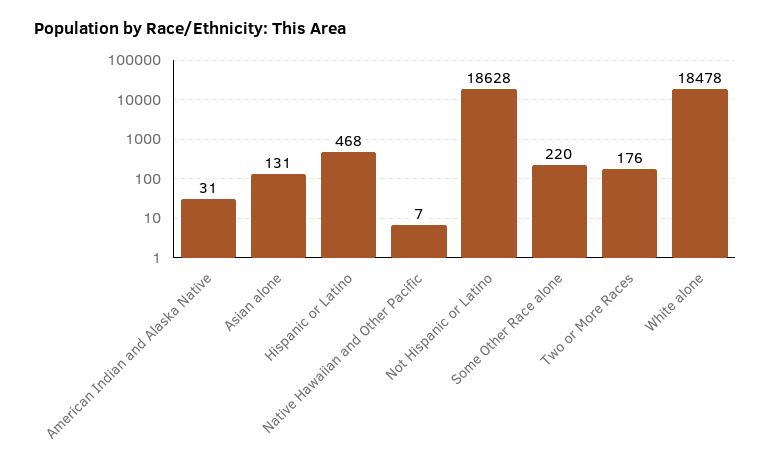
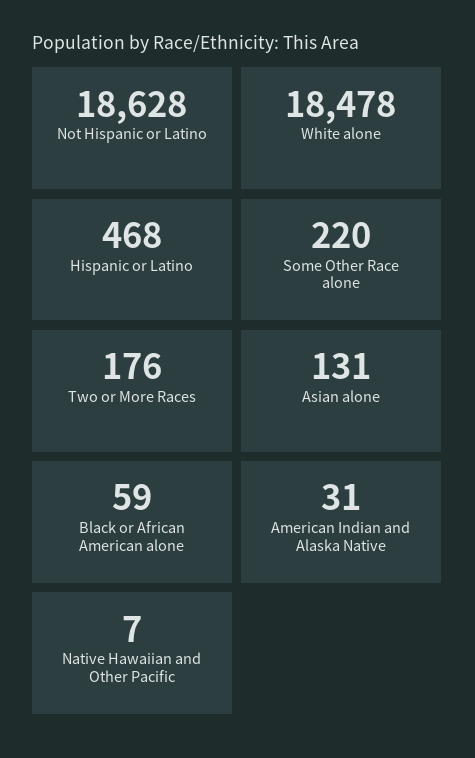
Black or African American alone: none -> 59

